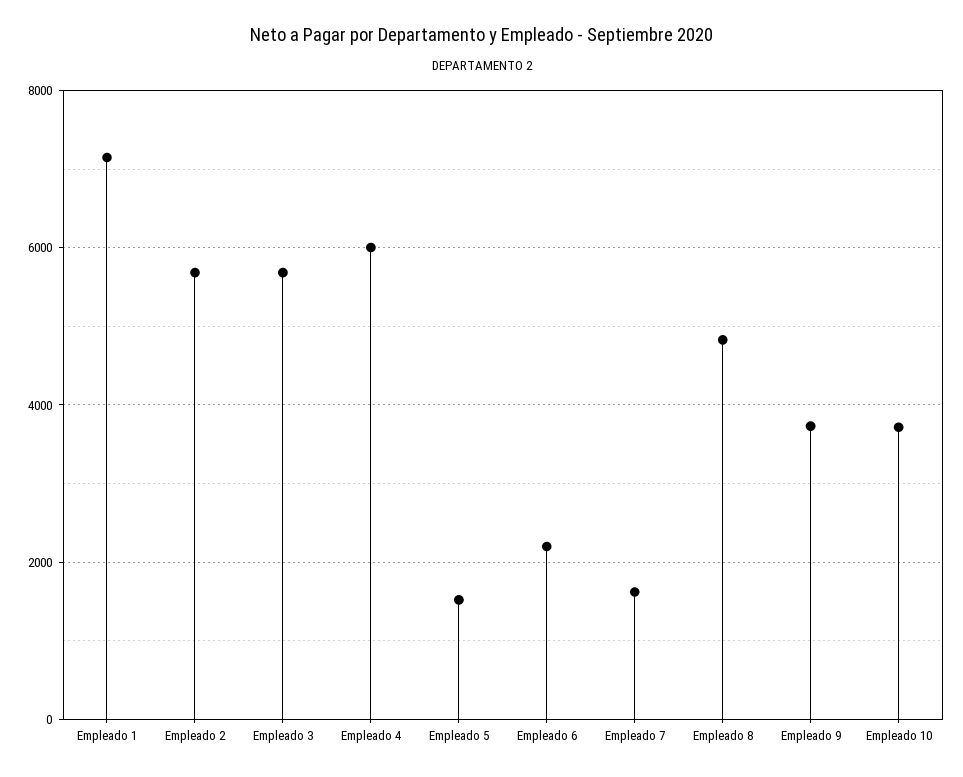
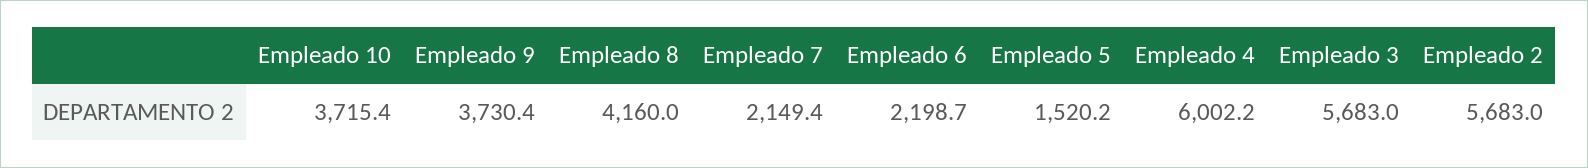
Empleado 1: 7200 -> none
Empleado 7: 1600 -> 2149.4
Empleado 8: 4800 -> 4160

